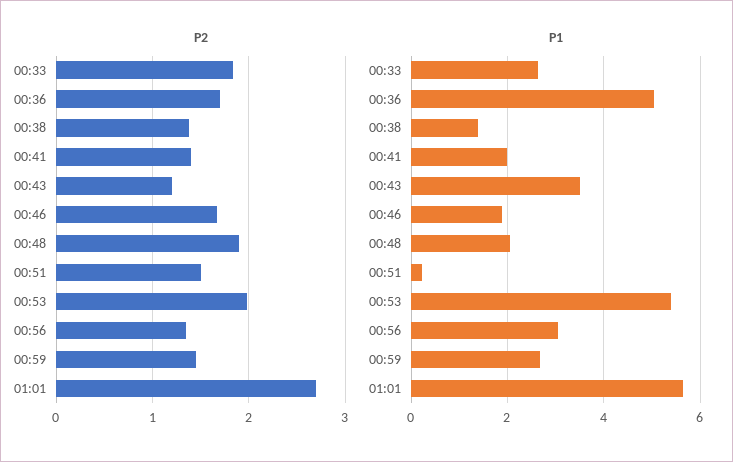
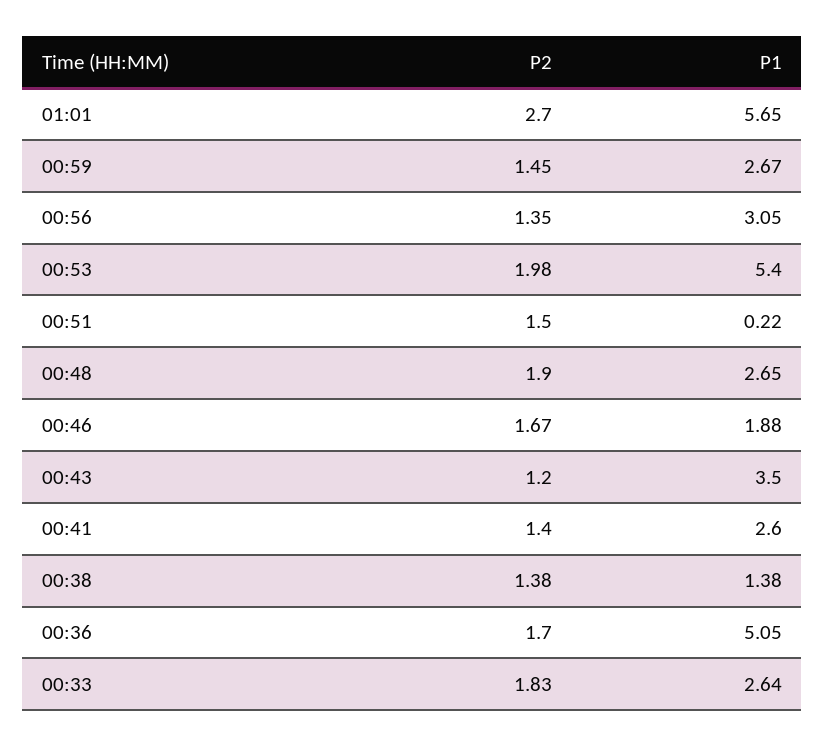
P1, 00:41: 2 -> 2.6
P1, 00:48: 2 -> 2.65

